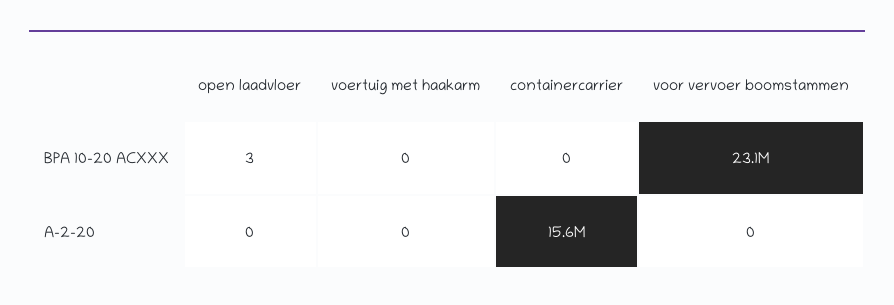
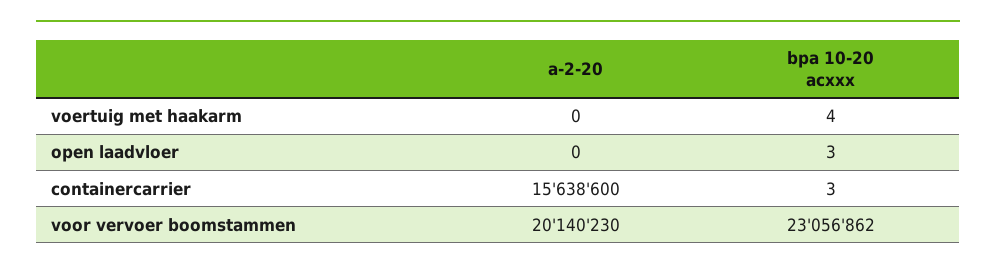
voertuig met haakarm, BPA 10-20 ACXXX: 0 -> 4
containercarrier, BPA 10-20 ACXXX: 0 -> 3
voor vervoer boomstammen, A-2-20: 0 -> 20140230

